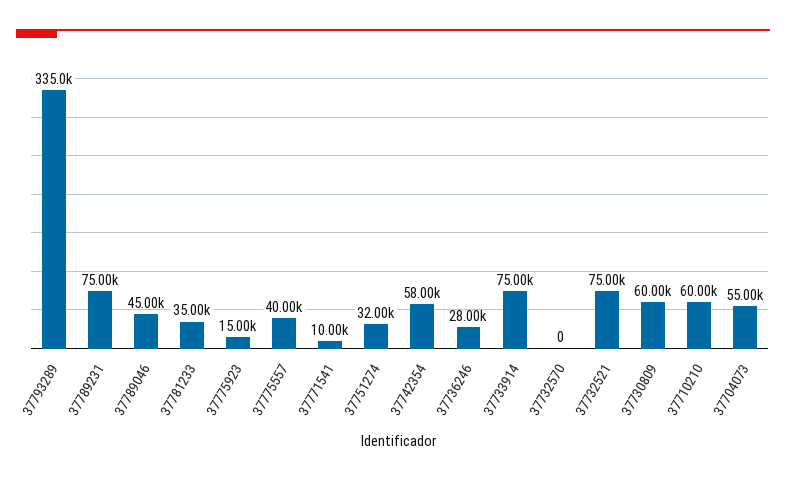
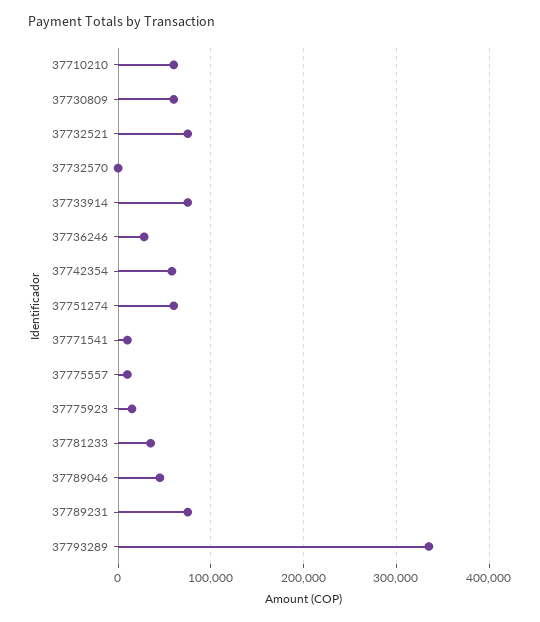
37775557: 40000 -> 10000
37751274: 32000 -> 60000
37704073: 55000 -> none

